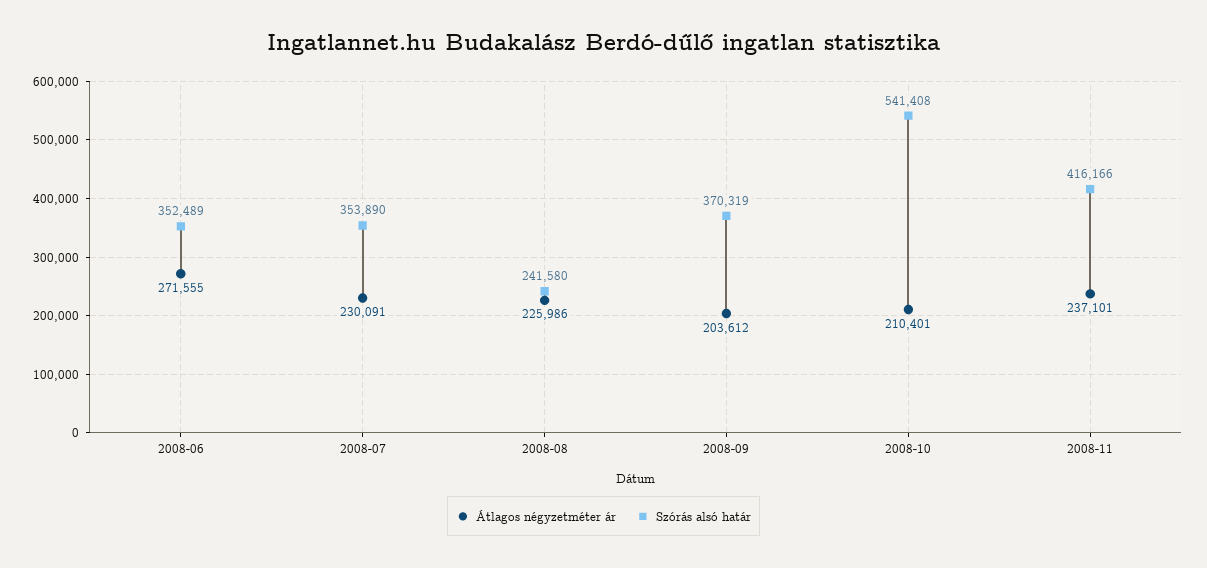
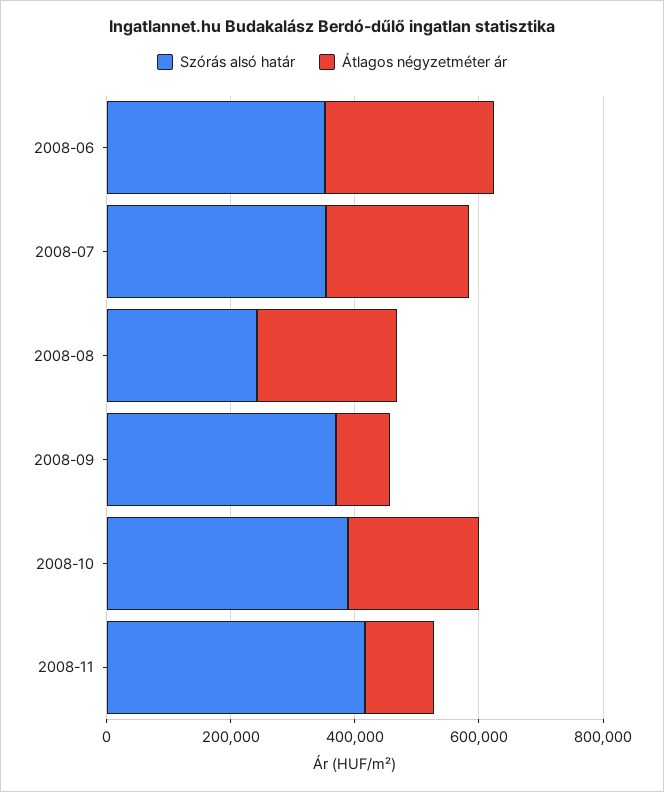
Átlagos négyzetméter ár, 2008-09: 203612 -> 100000
Szórás alsó határ, 2008-10: 541408 -> 400000
Átlagos négyzetméter ár, 2008-11: 237101 -> 100000

